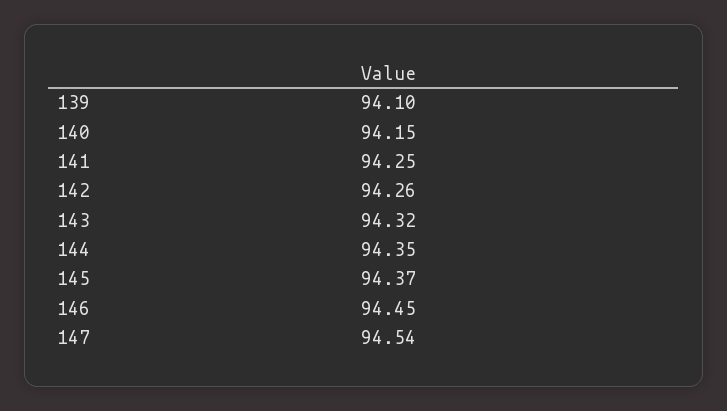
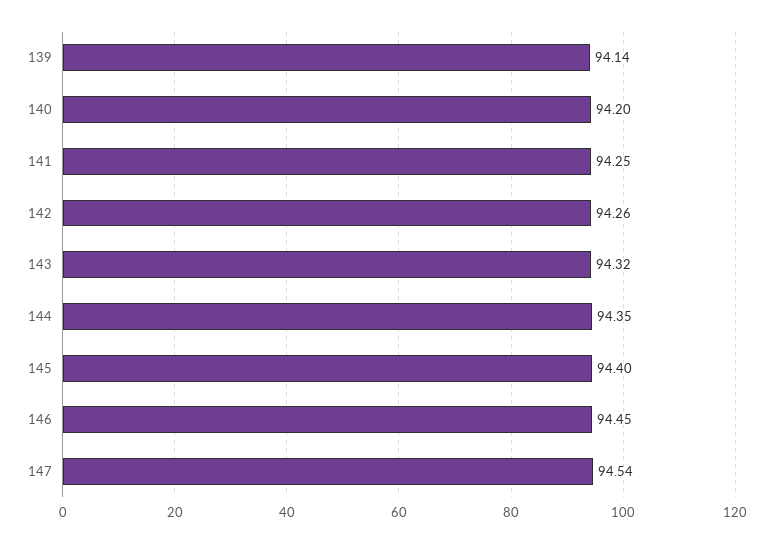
139: 94.1 -> 94.14
140: 94.15 -> 94.2
145: 94.37 -> 94.4

